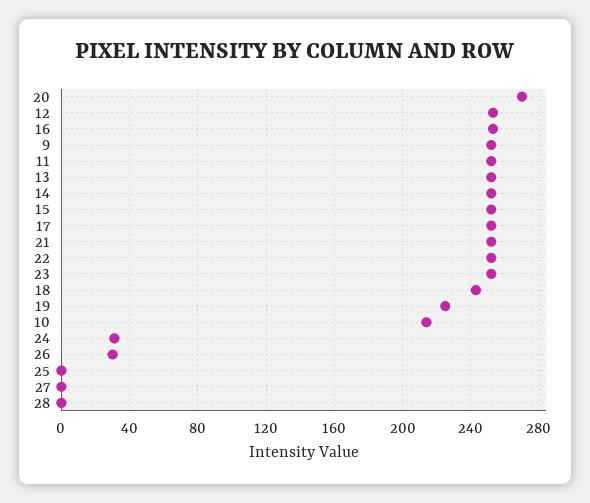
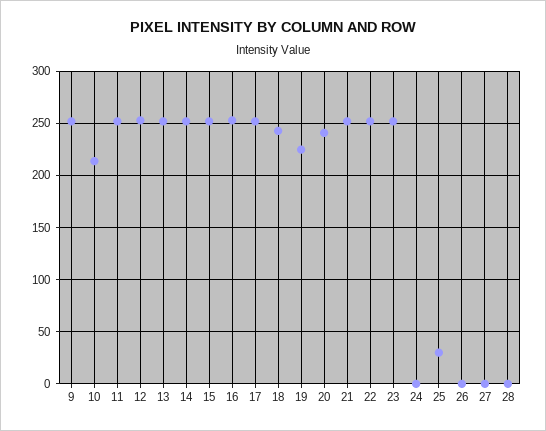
20: 270 -> 240
24: 30 -> 0
26: 30 -> 0
25: 0 -> 30

